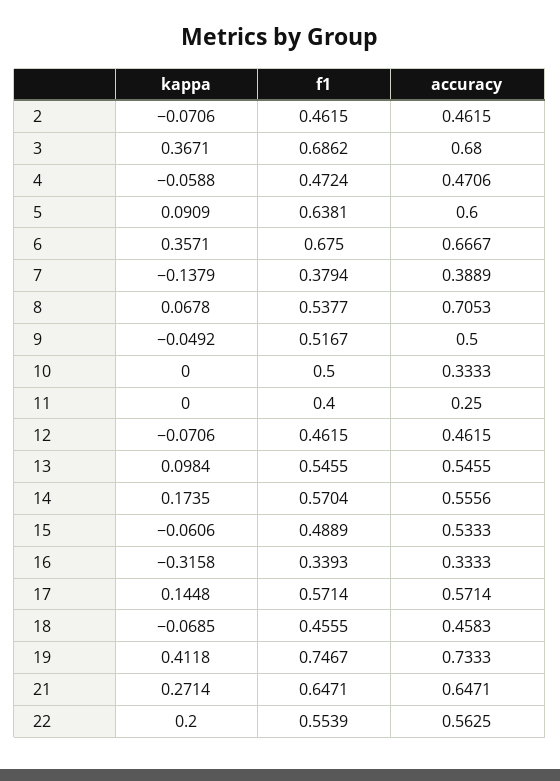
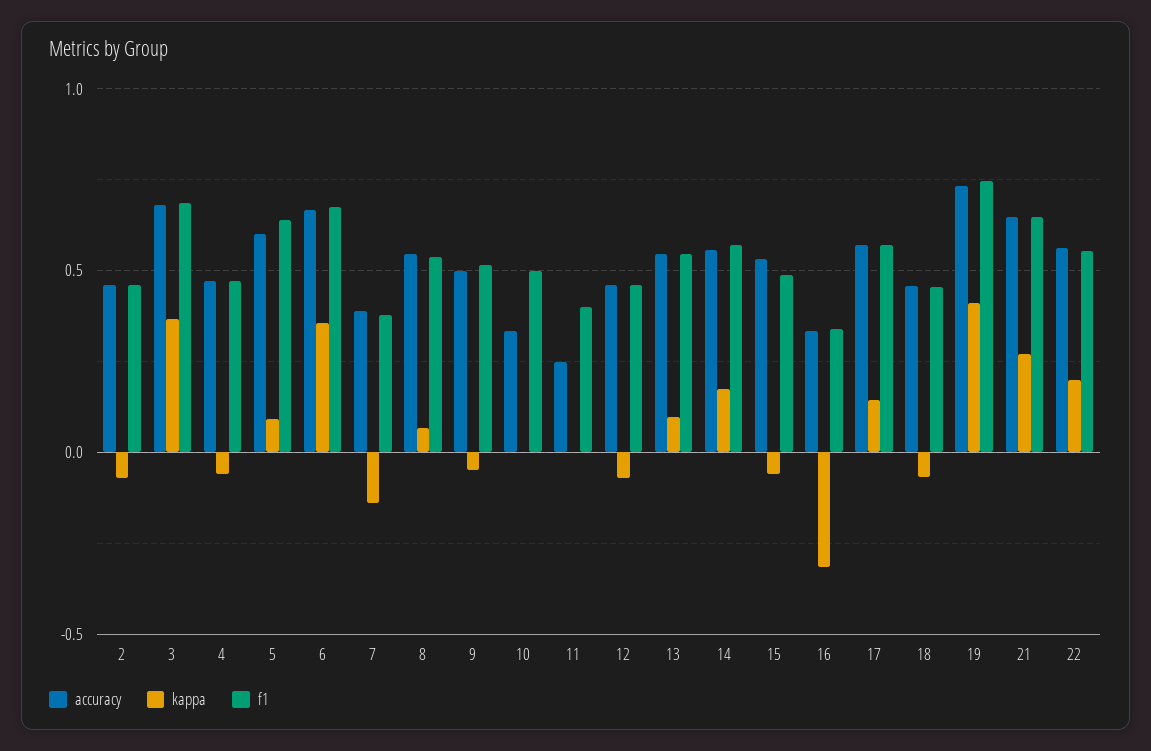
accuracy, 8: 0.7053 -> 0.55

